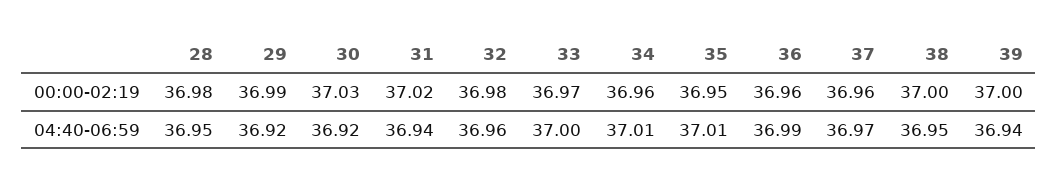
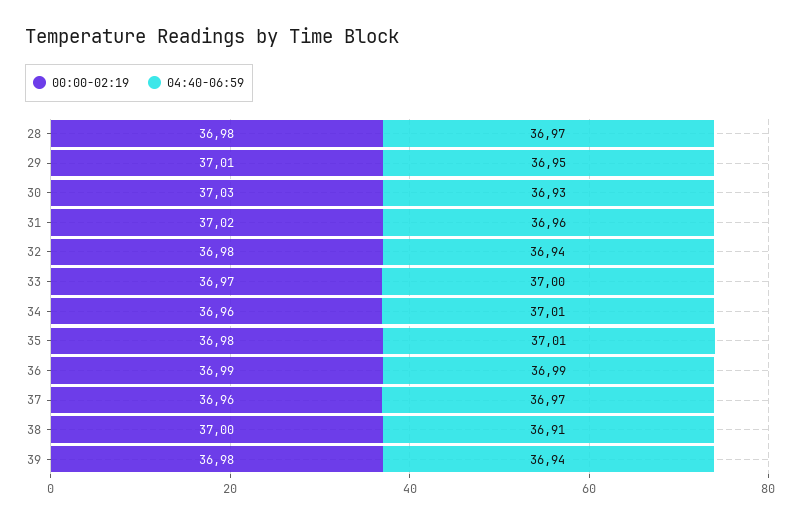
00:00-02:19, 29: 36.99 -> 37.01
00:00-02:19, 35: 36.95 -> 36.98
00:00-02:19, 36: 36.96 -> 36.99
00:00-02:19, 39: 37 -> 36.98
04:40-06:59, 28: 36.95 -> 36.97
04:40-06:59, 29: 36.92 -> 36.95
04:40-06:59, 30: 36.92 -> 36.93
04:40-06:59, 31: 36.94 -> 36.96
04:40-06:59, 32: 36.96 -> 36.94
04:40-06:59, 38: 36.95 -> 36.91

